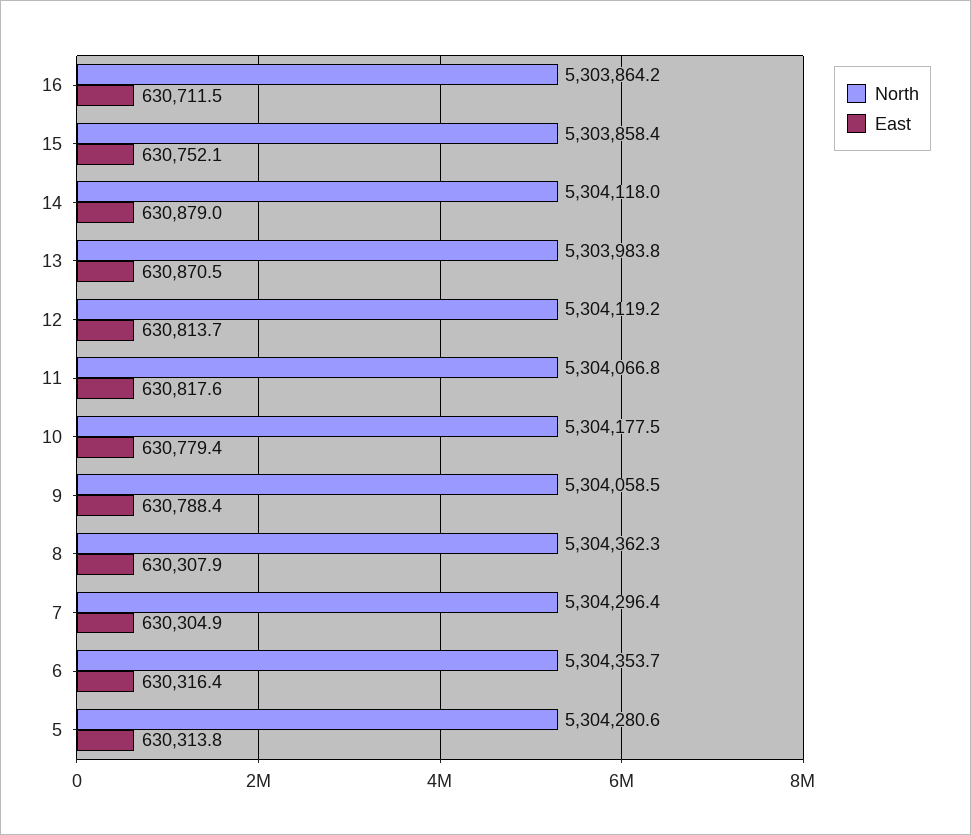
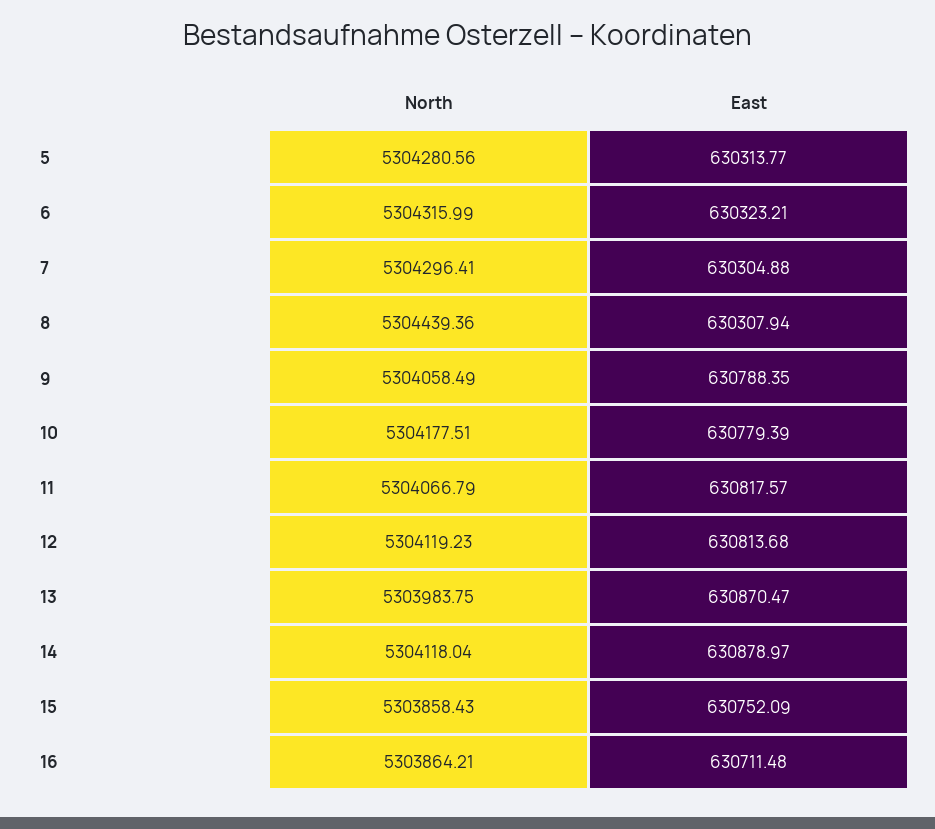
North, 8: 5304362.3 -> 5304439.36
North, 6: 5304353.7 -> 5304315.99
East, 6: 630316.4 -> 630323.21

